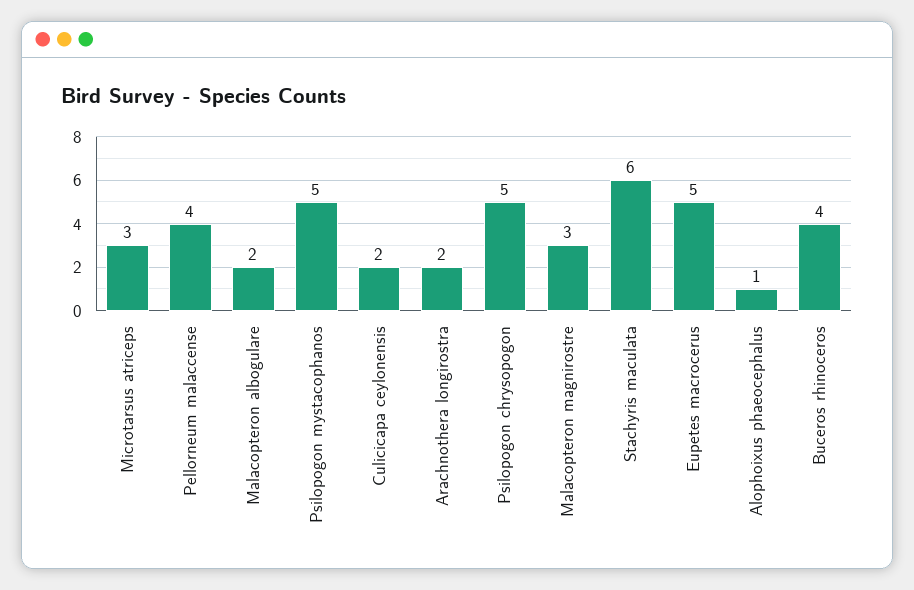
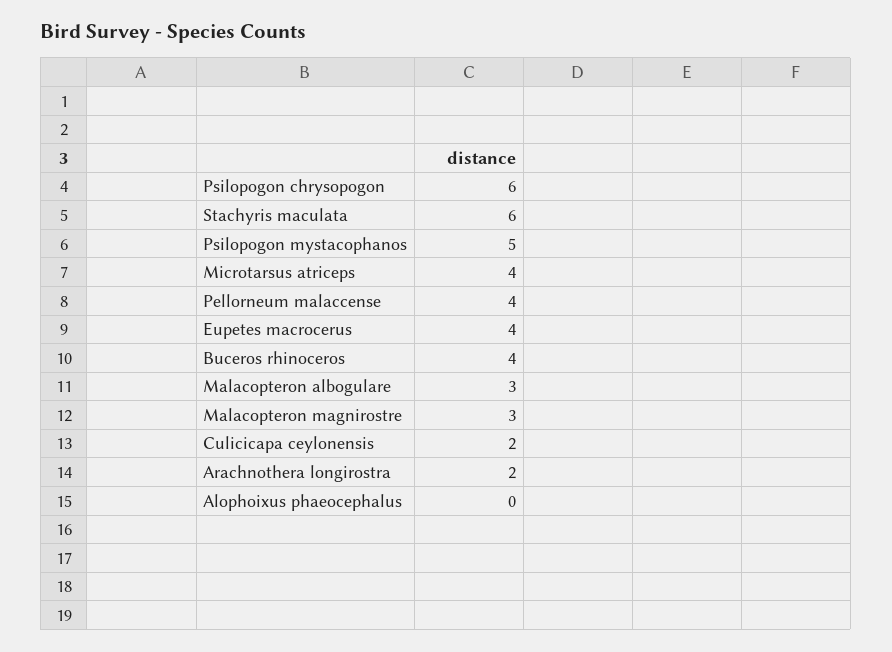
Microtarsus atriceps: 3 -> 4
Malacopteron albogulare: 2 -> 3
Psilopogon chrysopogon: 5 -> 6
Eupetes macrocerus: 5 -> 4
Alophoixus phaeocephalus: 1 -> 0

